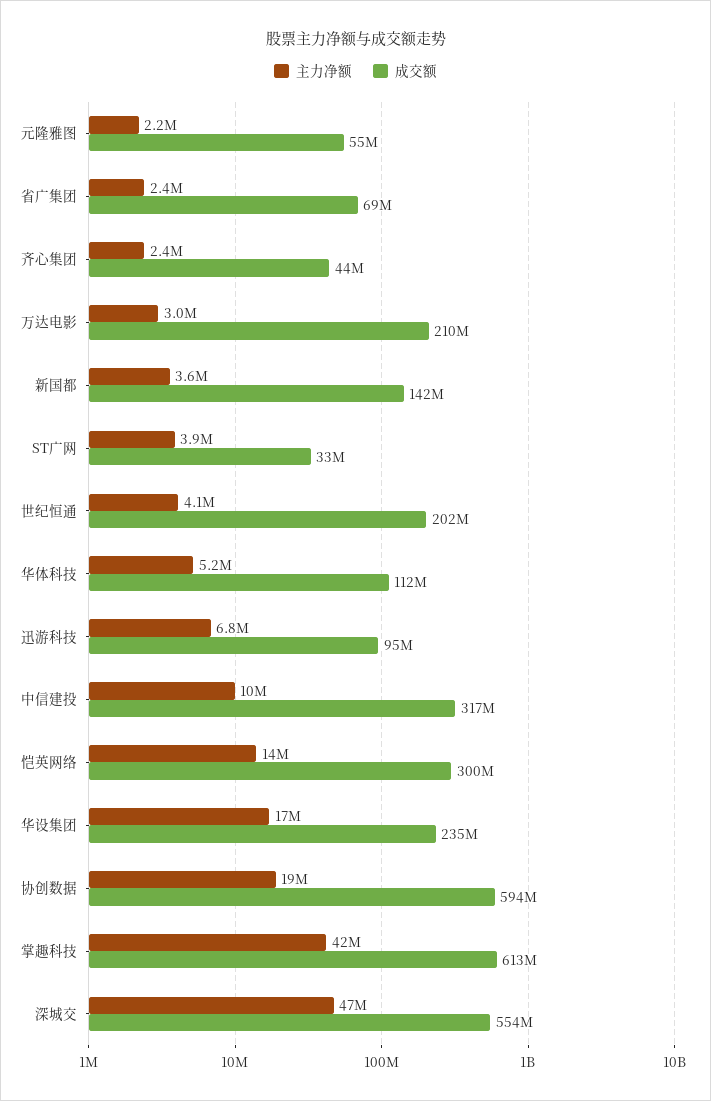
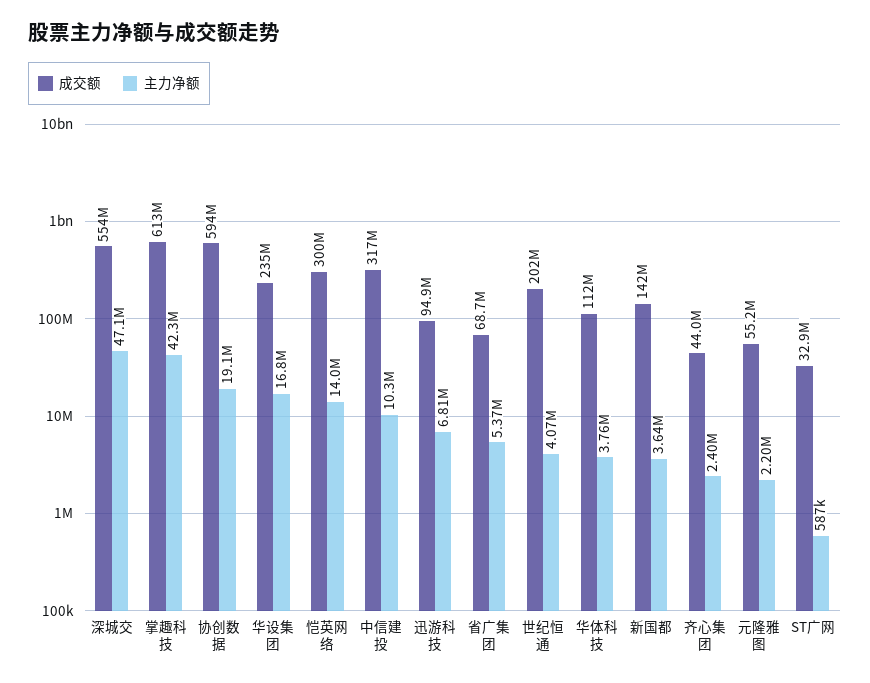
主力净额, 省广集团: 2400000 -> 5370000
主力净额, 万达电影: 3000000 -> none
成交额, 万达电影: 210000000 -> none
主力净额, ST广网: 3900000 -> 587000
主力净额, 华体科技: 5200000 -> 3760000

